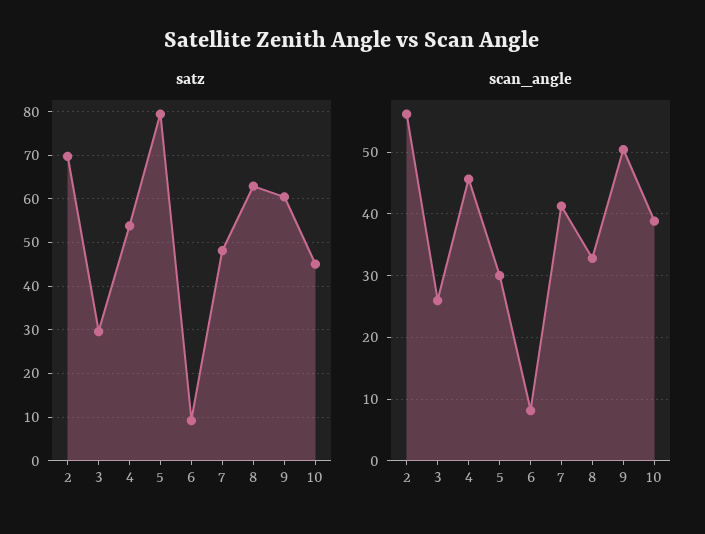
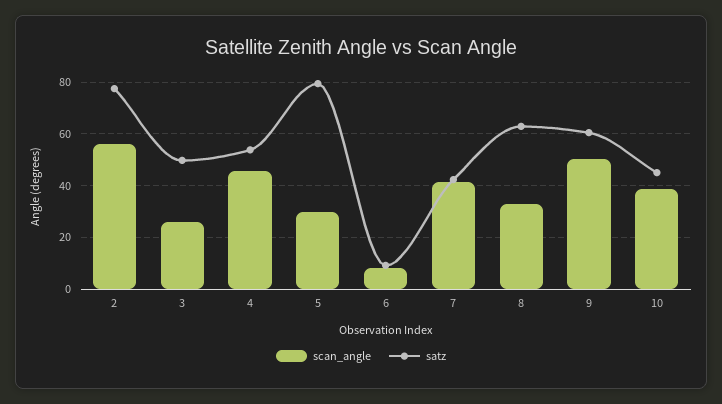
satz, 2: 70 -> 77.5
satz, 3: 30 -> 50
satz, 7: 48 -> 42.5

